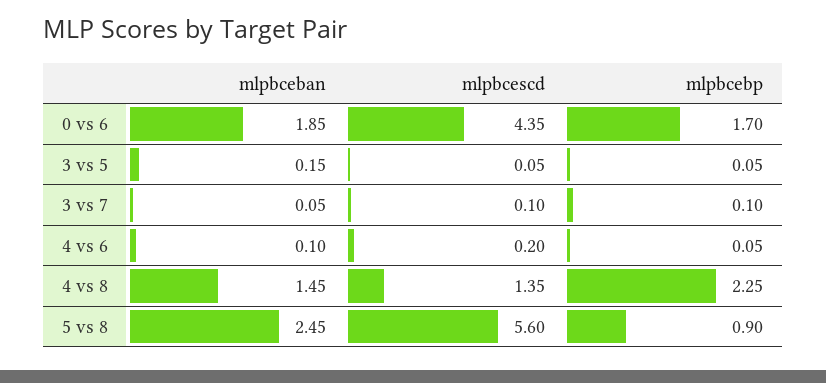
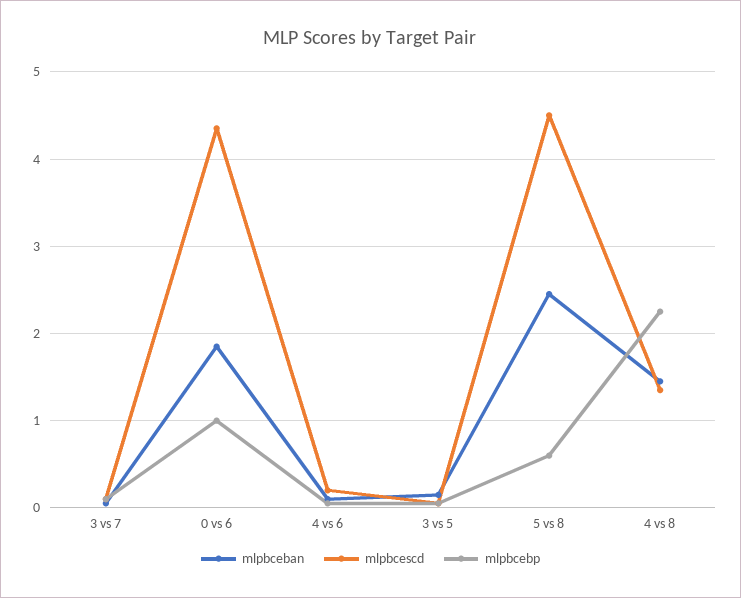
mlpbcebp, 0 vs 6: 1.7 -> 1
mlpbcescd, 5 vs 8: 5.6 -> 4.5
mlpbcebp, 5 vs 8: 0.9 -> 0.6

